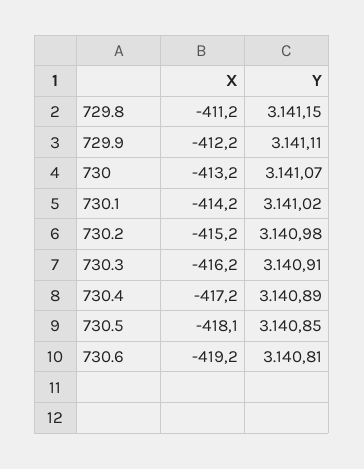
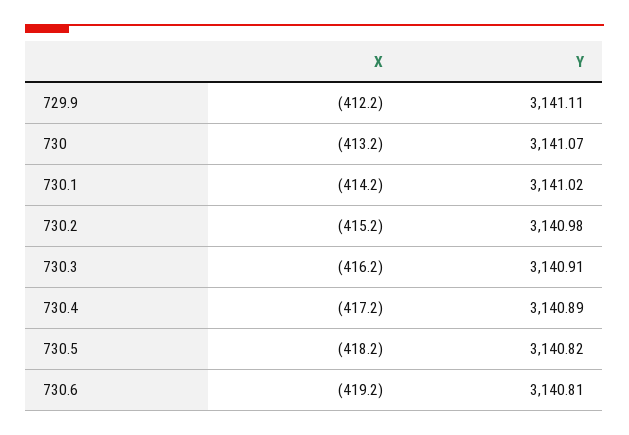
X, 729.8: -411.2 -> none
Y, 729.8: 3141.15 -> none
X, 730.5: -418.1 -> -418.2
Y, 730.5: 3140.85 -> 3140.82

